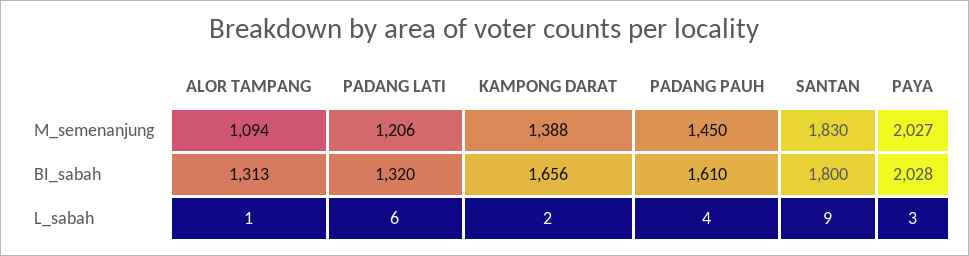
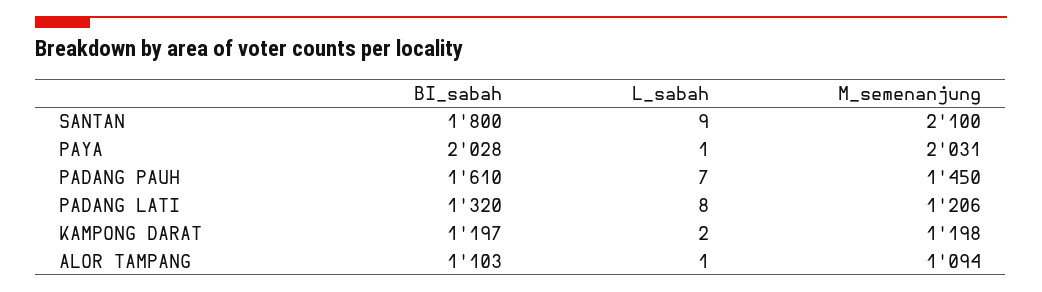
KAMPONG DARAT, M_semenanjung: 1388 -> 1198
SANTAN, M_semenanjung: 1830 -> 2100
PAYA, M_semenanjung: 2027 -> 2031
ALOR TAMPANG, BI_sabah: 1313 -> 1103
KAMPONG DARAT, BI_sabah: 1656 -> 1197
PADANG LATI, L_sabah: 6 -> 8
PADANG PAUH, L_sabah: 4 -> 7
PAYA, L_sabah: 3 -> 1

